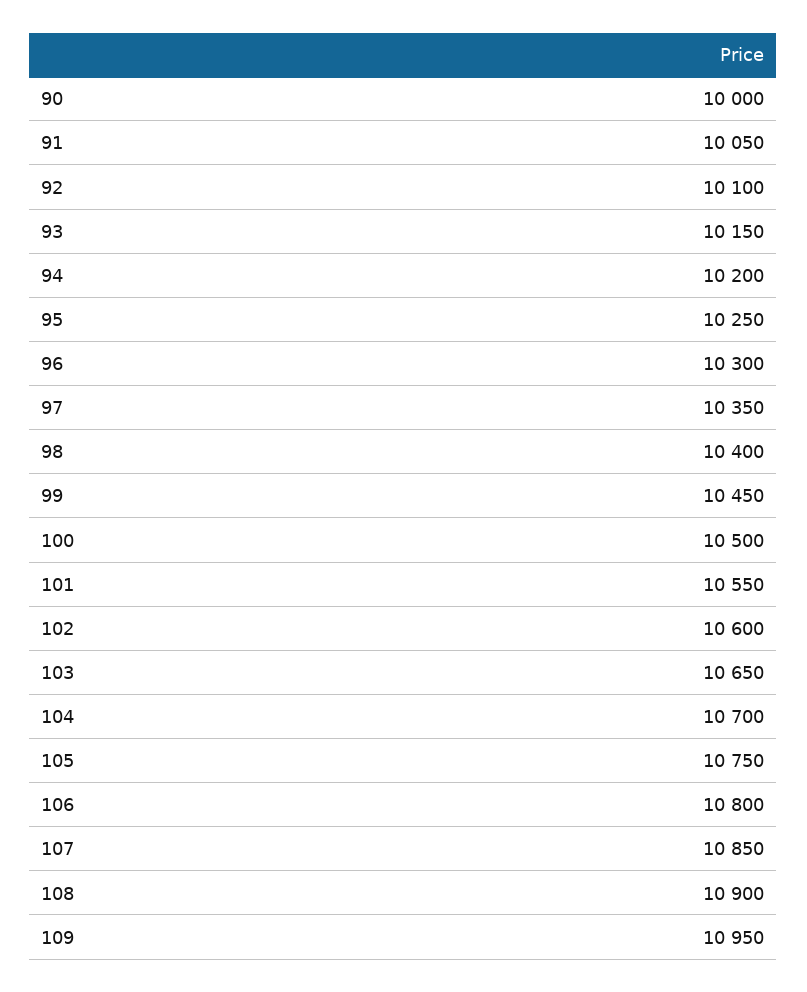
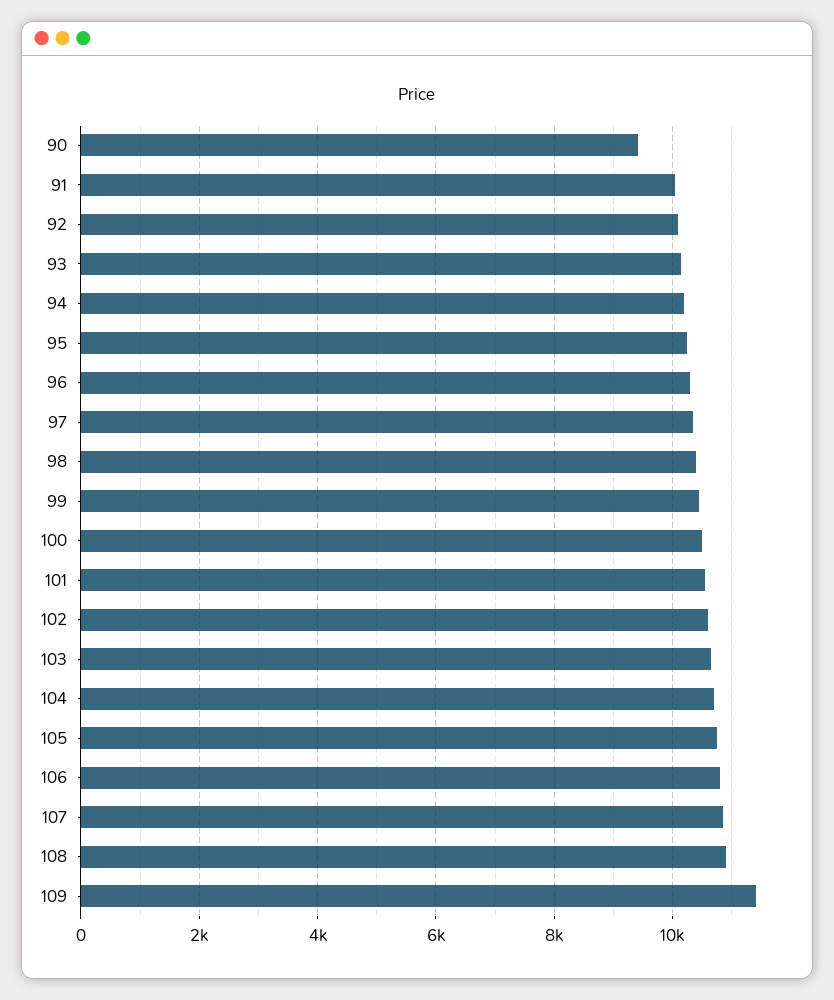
90: 10000 -> 9400
109: 10950 -> 11400

